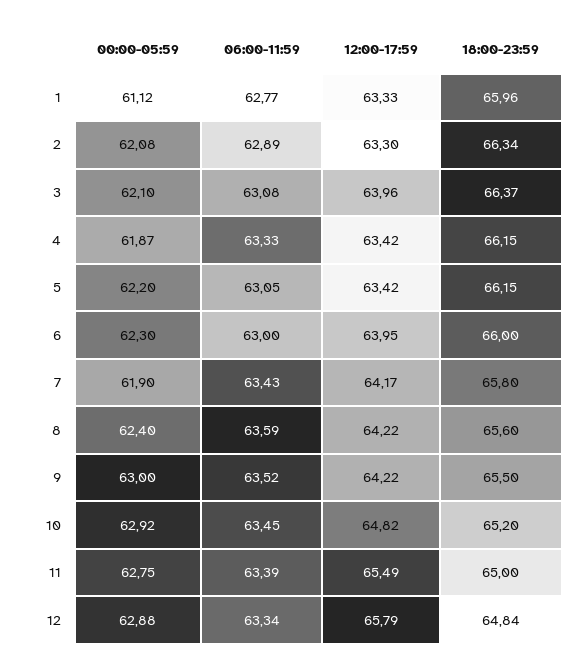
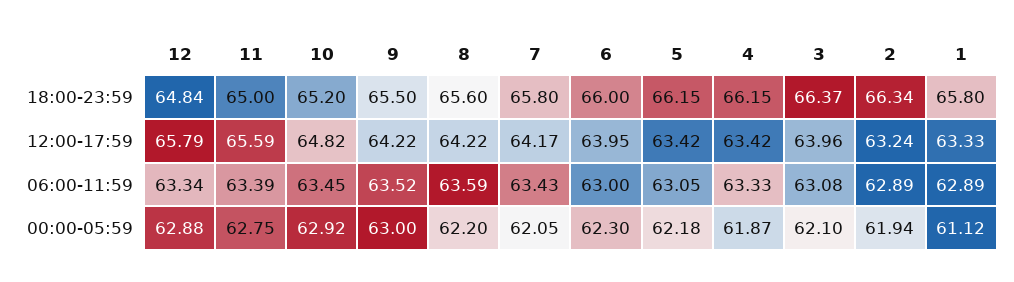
06:00-11:59, 1: 62.77 -> 62.89
18:00-23:59, 1: 65.96 -> 65.8
00:00-05:59, 2: 62.08 -> 61.94
12:00-17:59, 2: 63.3 -> 63.24
00:00-05:59, 5: 62.2 -> 62.18
00:00-05:59, 7: 61.9 -> 62.05
00:00-05:59, 8: 62.4 -> 62.2
12:00-17:59, 11: 65.49 -> 65.59

